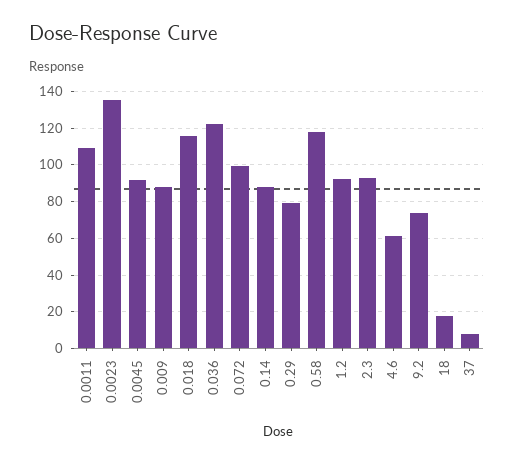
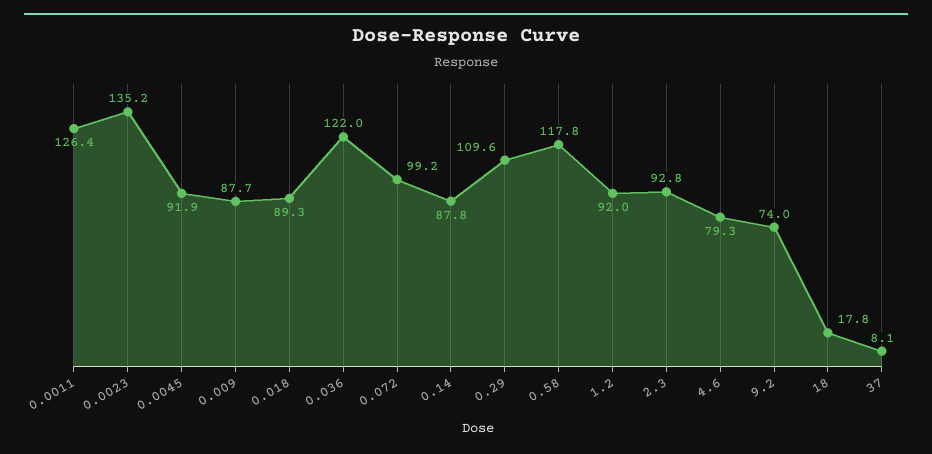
0.0011: 110 -> 126.4
0.018: 115 -> 89.3
0.29: 80 -> 109.6
4.6: 60 -> 79.3

